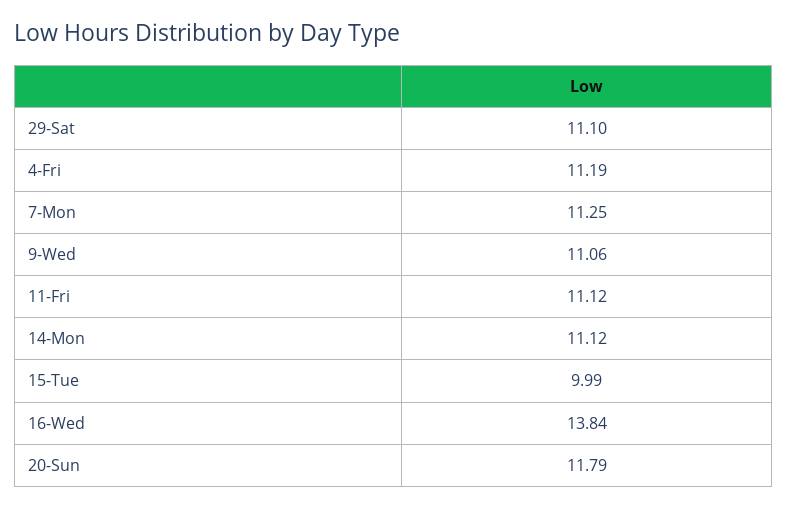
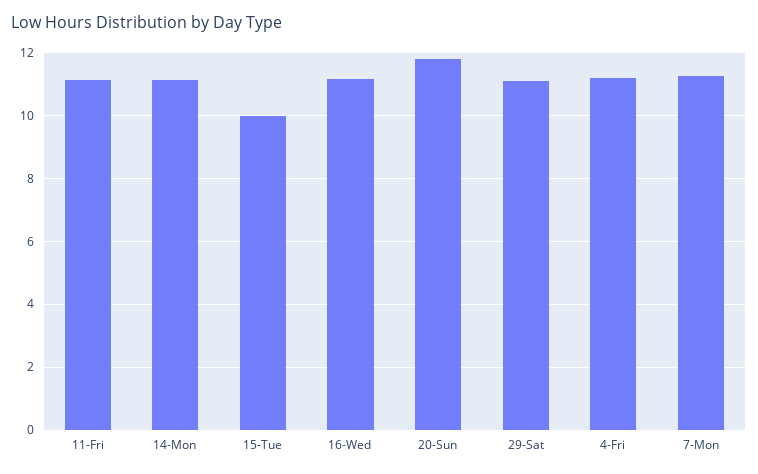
9-Wed: 11.06 -> none
16-Wed: 13.84 -> 11.2

